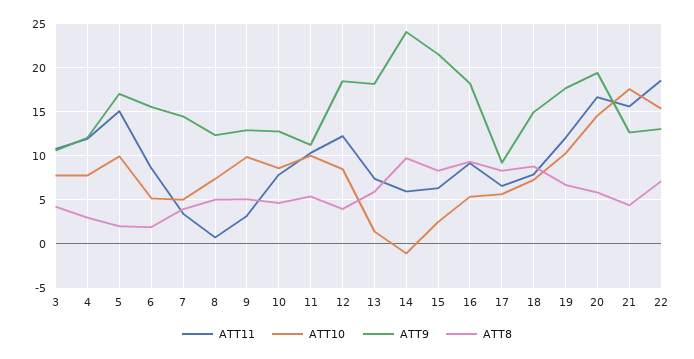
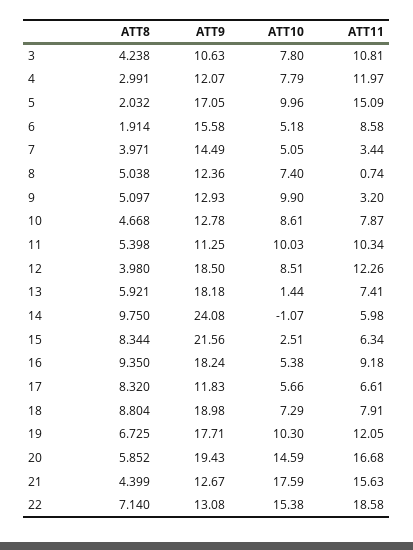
ATT9, 17: 9 -> 11.83
ATT9, 18: 15 -> 18.98

